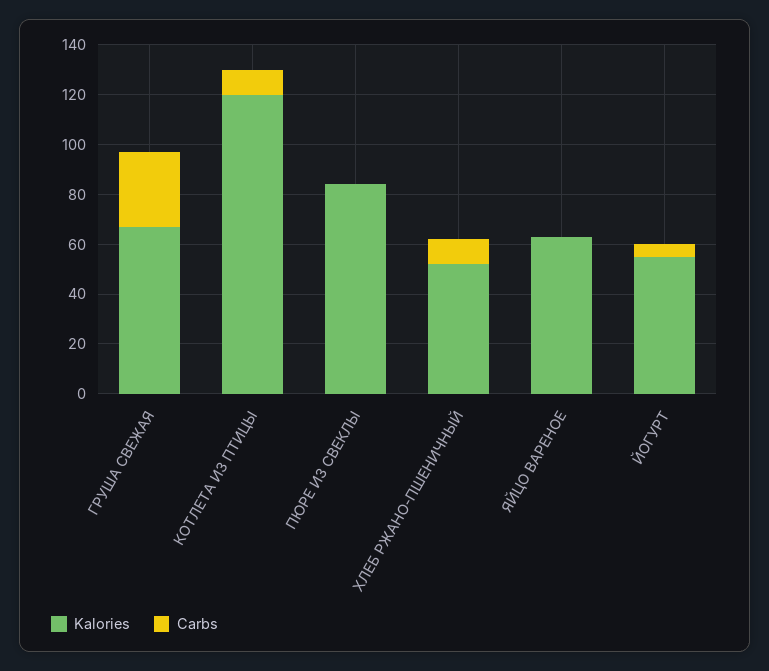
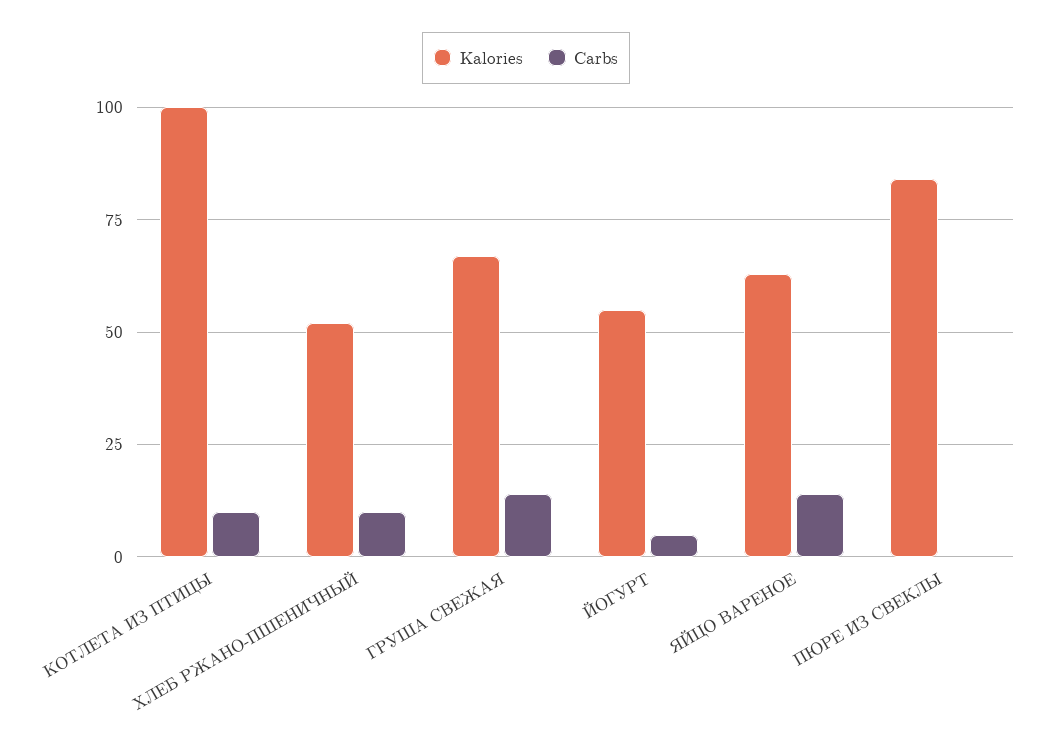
Carbs, ГРУША СВЕЖАЯ: 30 -> 15
Kalories, КОТЛЕТА ИЗ ПТИЦЫ: 120 -> 100
Carbs, ЯЙЦО ВАРЕНОЕ: 0 -> 15

